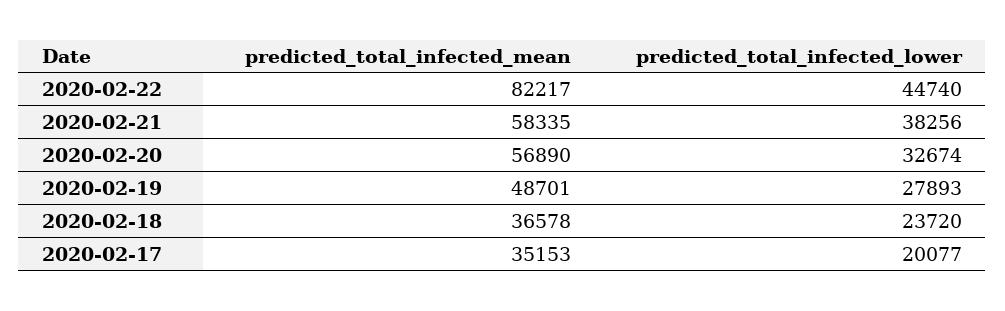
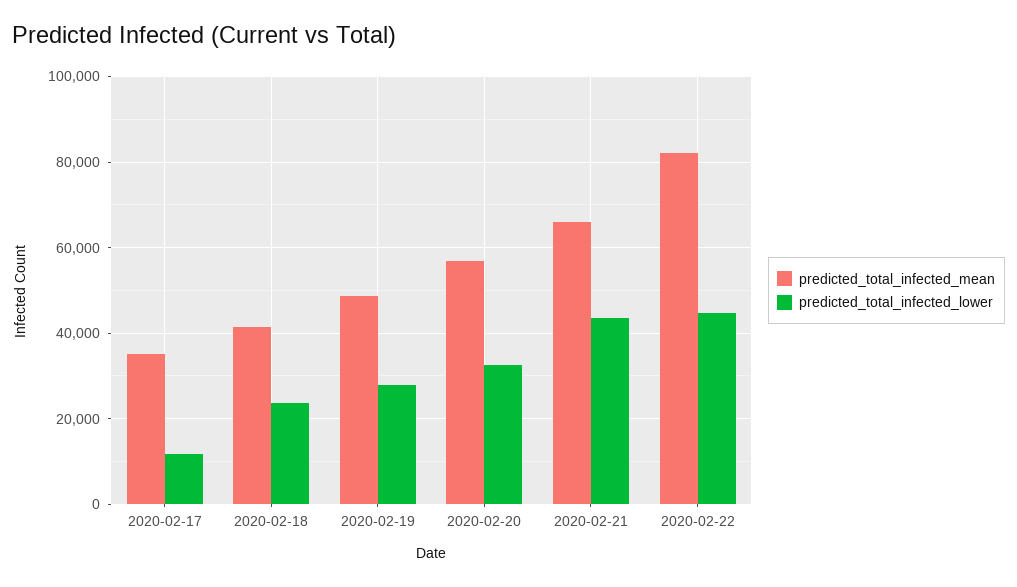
predicted_total_infected_mean, 2020-02-21: 58335 -> 66000
predicted_total_infected_lower, 2020-02-21: 38256 -> 44000
predicted_total_infected_mean, 2020-02-18: 36578 -> 42000
predicted_total_infected_lower, 2020-02-17: 20077 -> 12000

